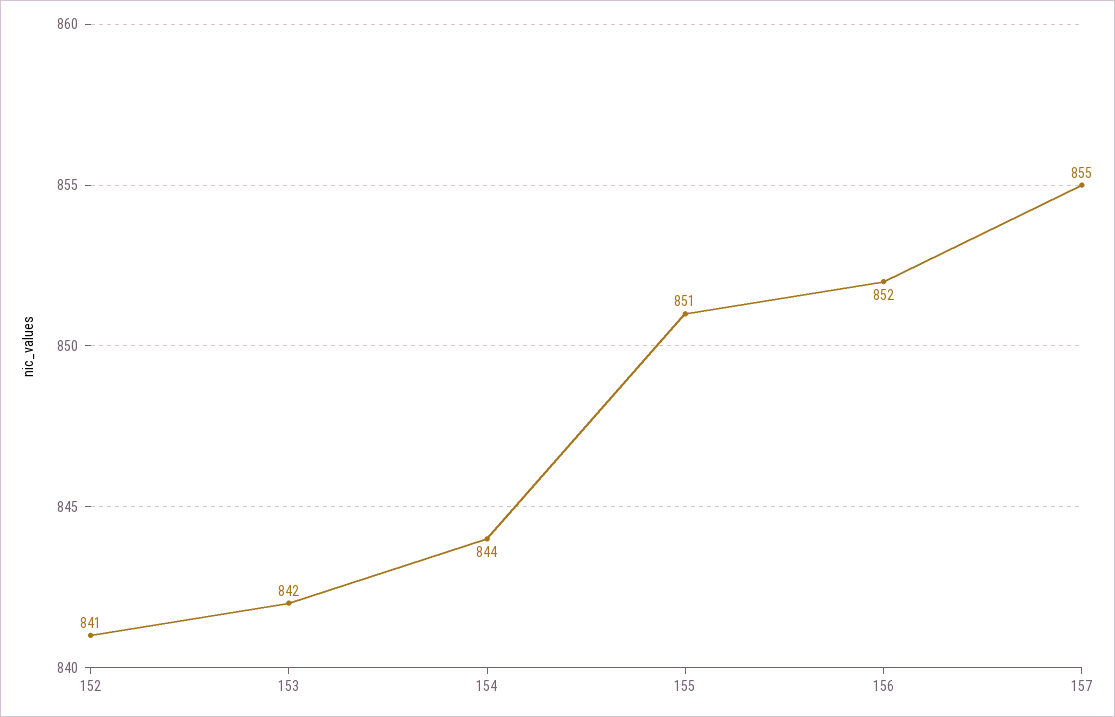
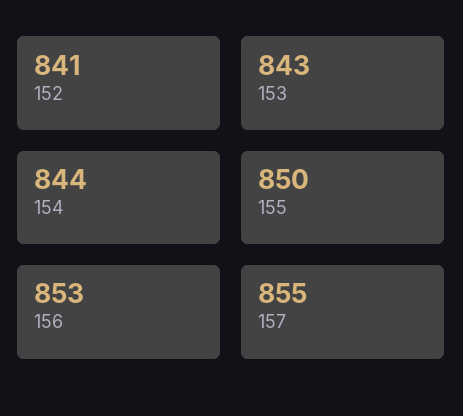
153: 842 -> 843
155: 851 -> 850
156: 852 -> 853

